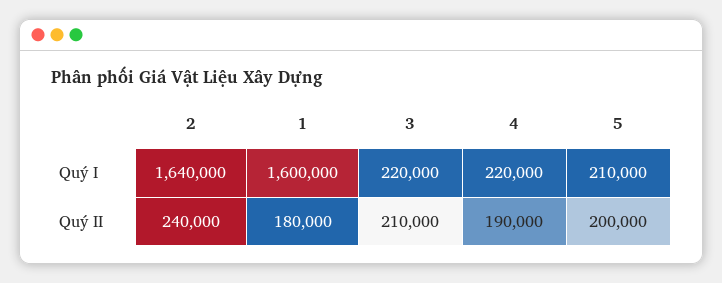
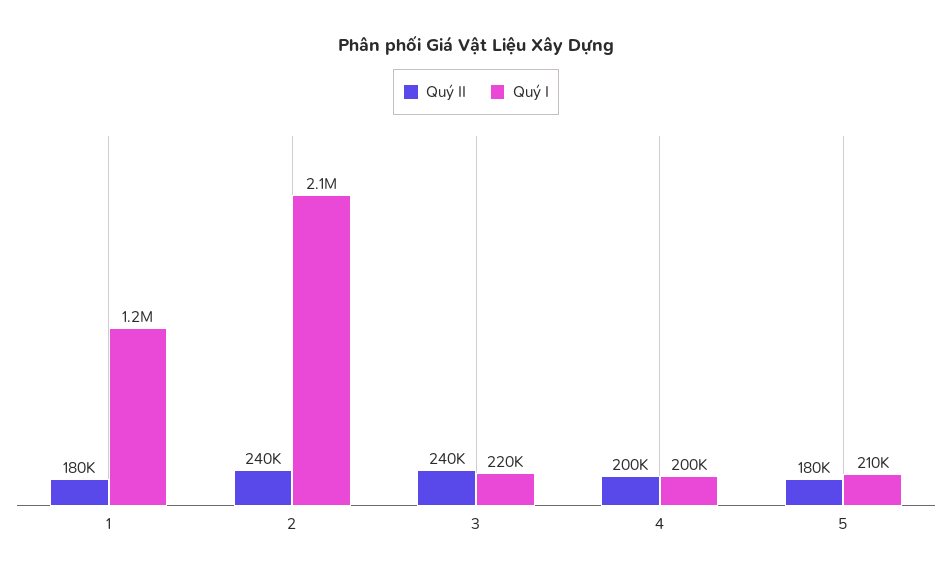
Quý I, 2: 1640000 -> 2100000
Quý I, 1: 1600000 -> 1200000
Quý I, 4: 220000 -> 200000
Quý II, 3: 210000 -> 240000
Quý II, 4: 190000 -> 200000
Quý II, 5: 200000 -> 180000

